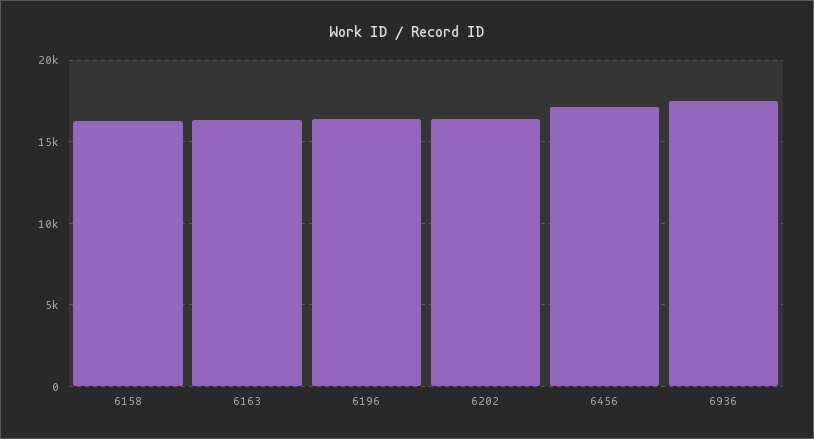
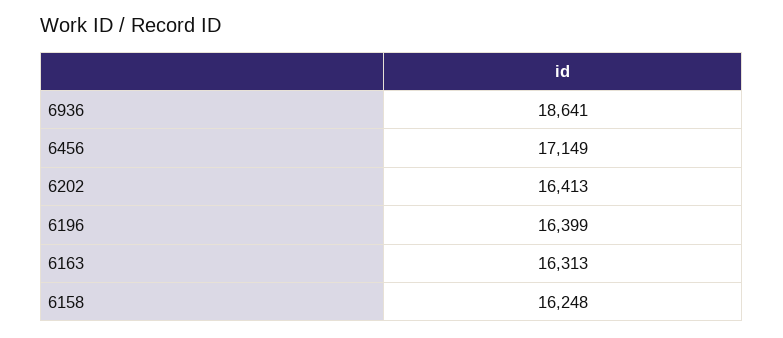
6936: 17500 -> 18641

